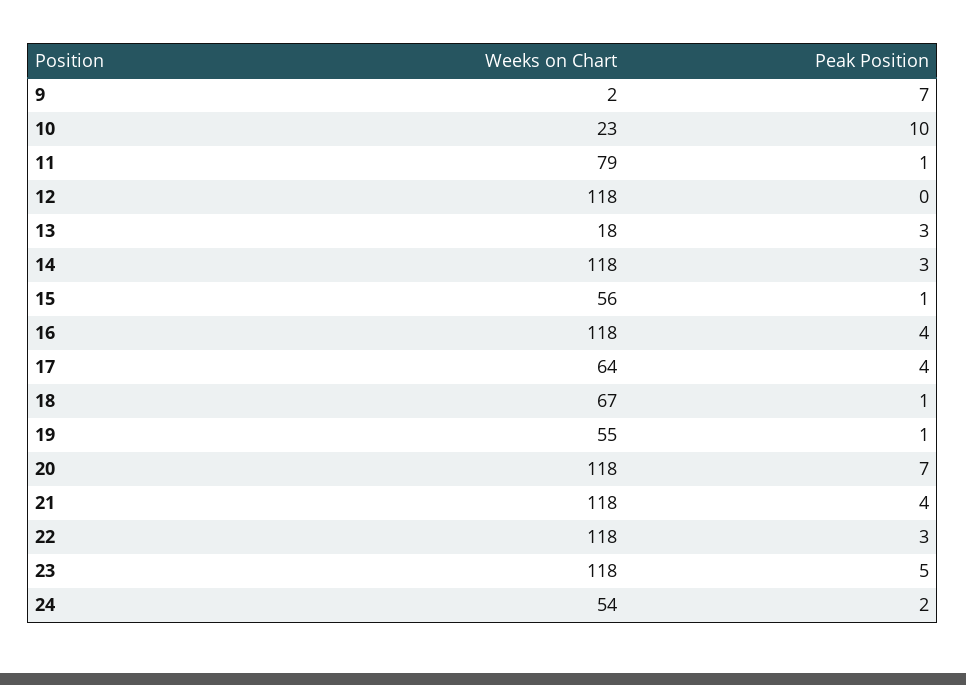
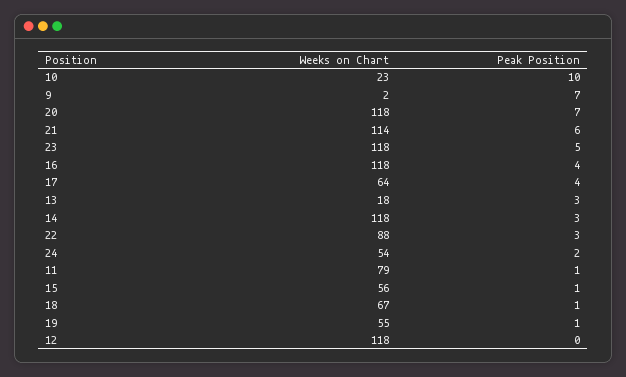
Weeks on Chart, 21: 118 -> 114
Peak Position, 21: 4 -> 6
Weeks on Chart, 22: 118 -> 88

